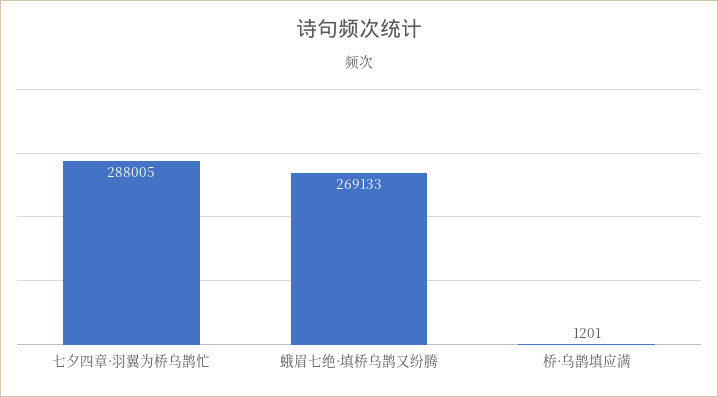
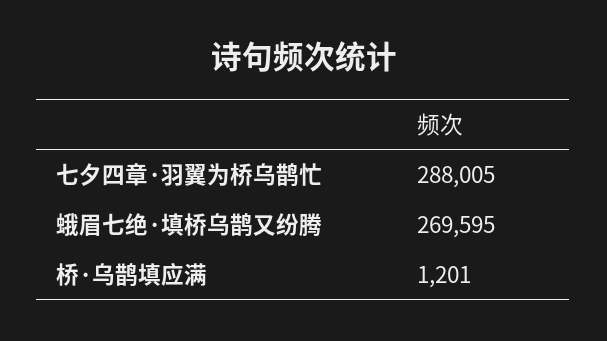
蛾眉七绝·填桥乌鹊又纷腾: 269133 -> 269595

